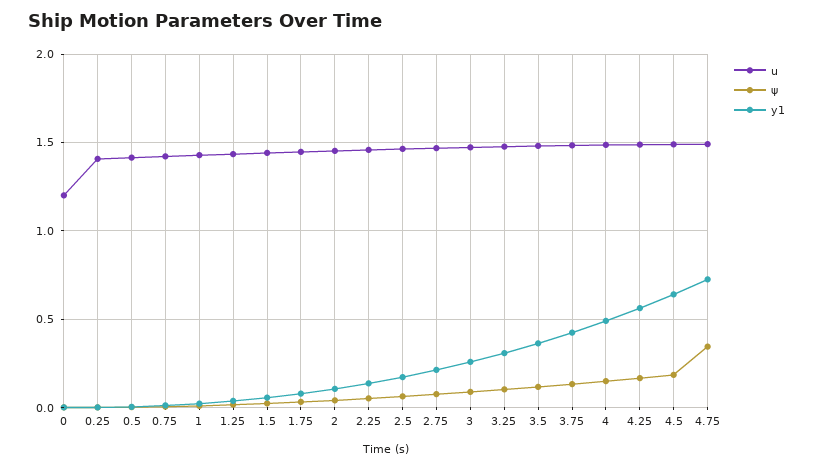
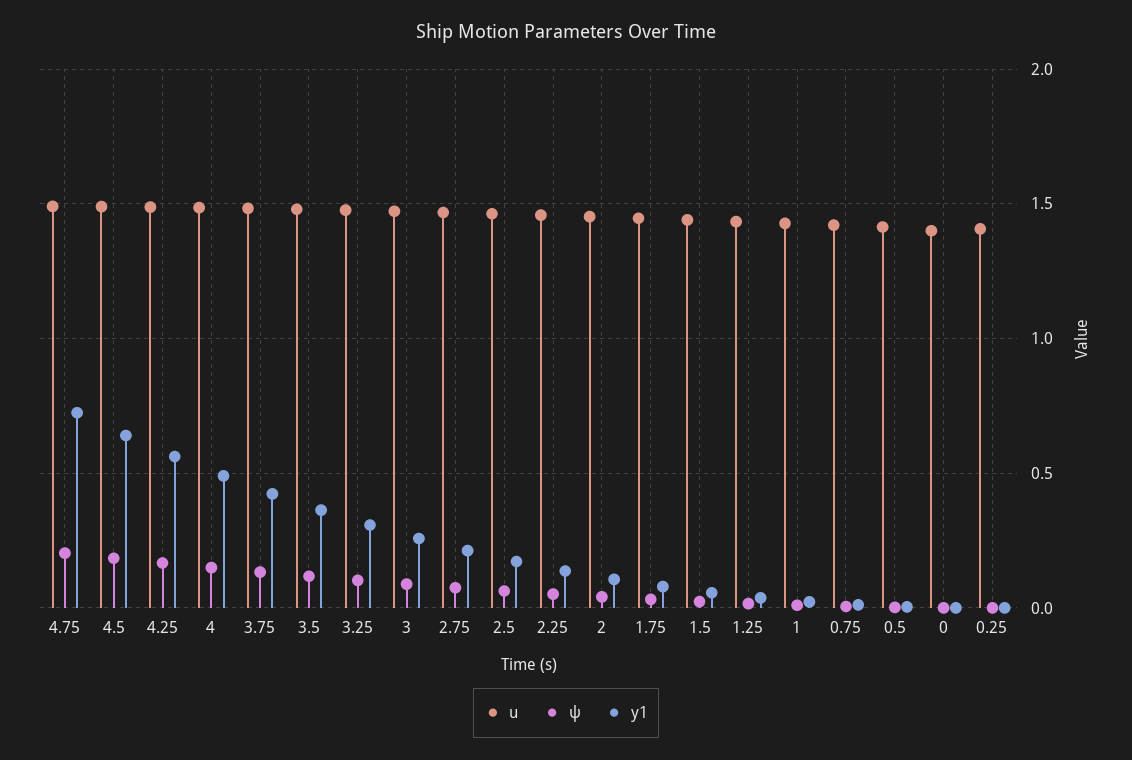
u, 0: 1.2 -> 1.4
ψ, 4.75: 0.35 -> 0.2

